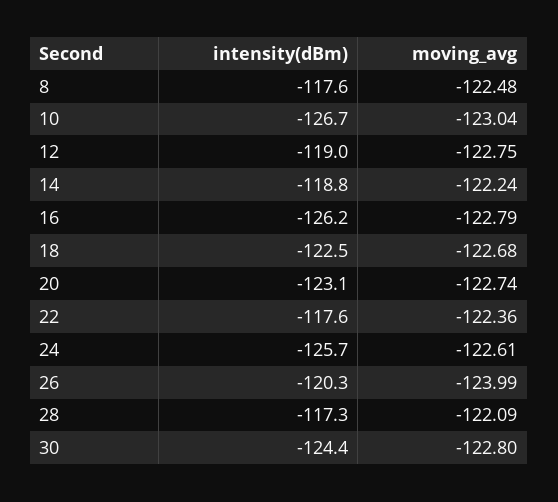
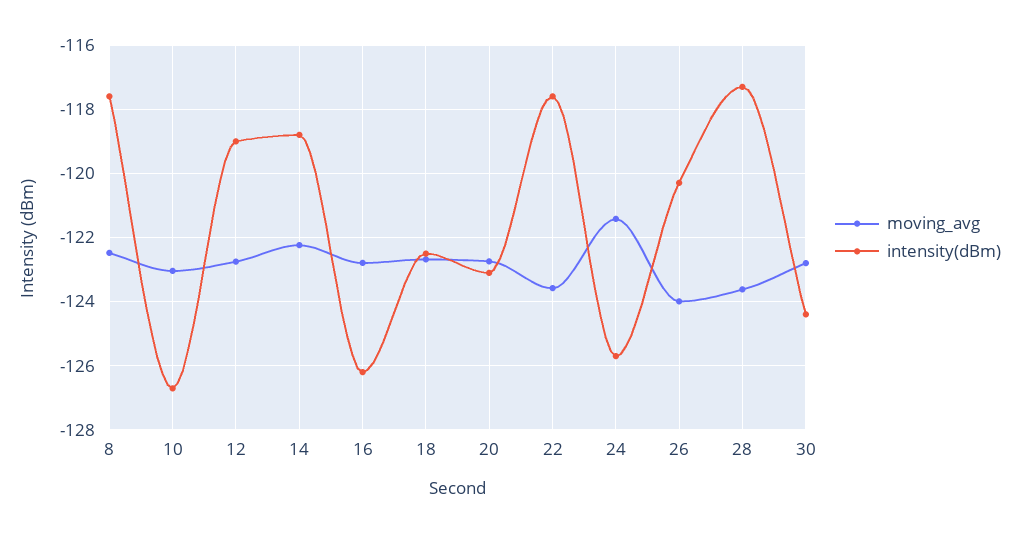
moving_avg, 22: -122.36 -> -123.6
moving_avg, 24: -122.61 -> -121.4
moving_avg, 28: -122.09 -> -123.6

